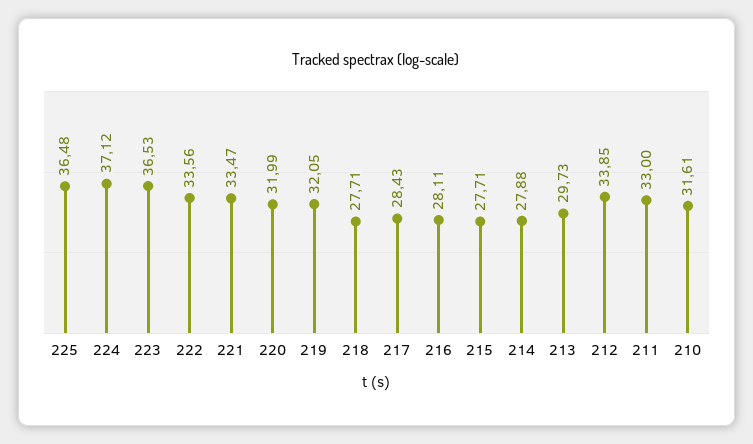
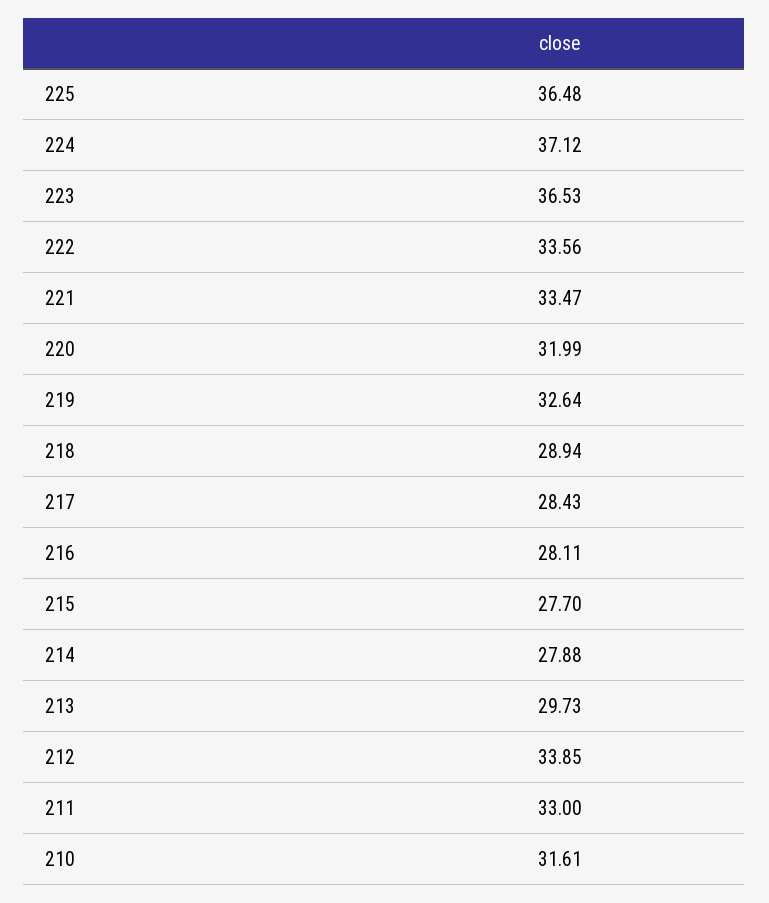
219: 32.05 -> 32.64
218: 27.71 -> 28.94
215: 27.71 -> 27.7

